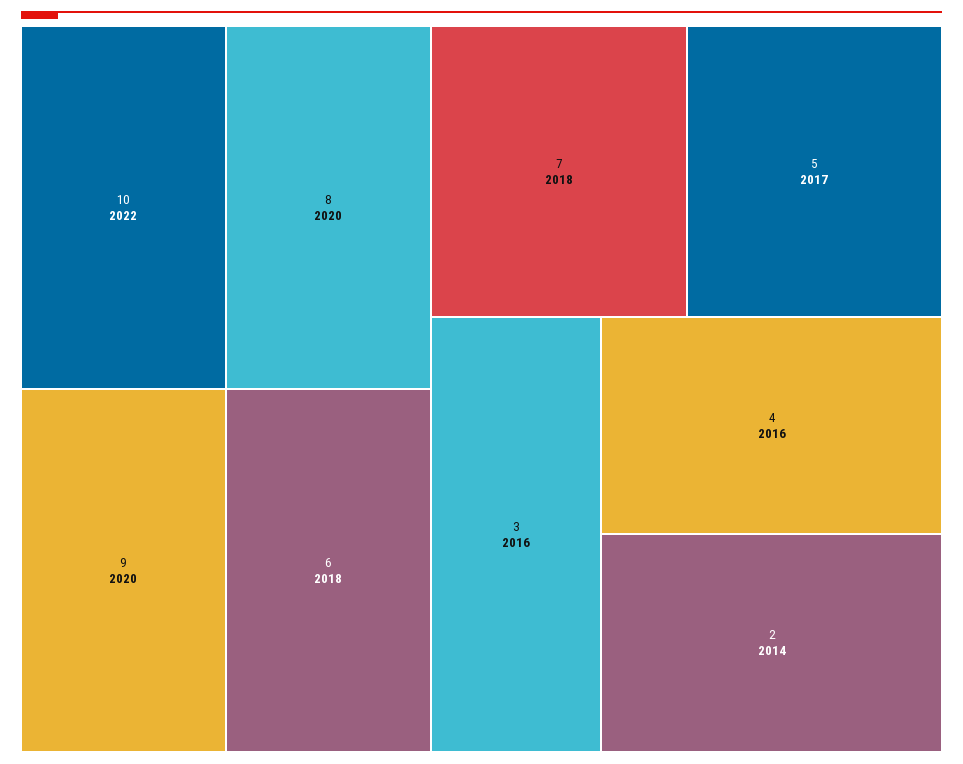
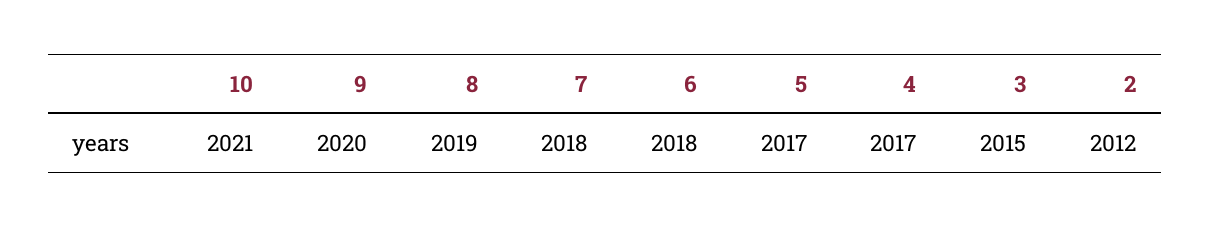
10: 2022 -> 2021
8: 2020 -> 2019
3: 2016 -> 2015
4: 2016 -> 2017
2: 2014 -> 2012

